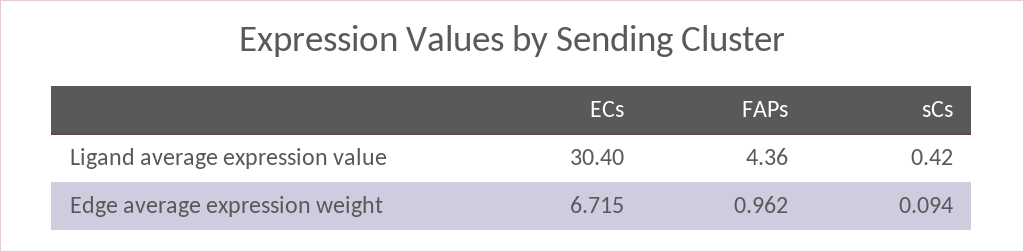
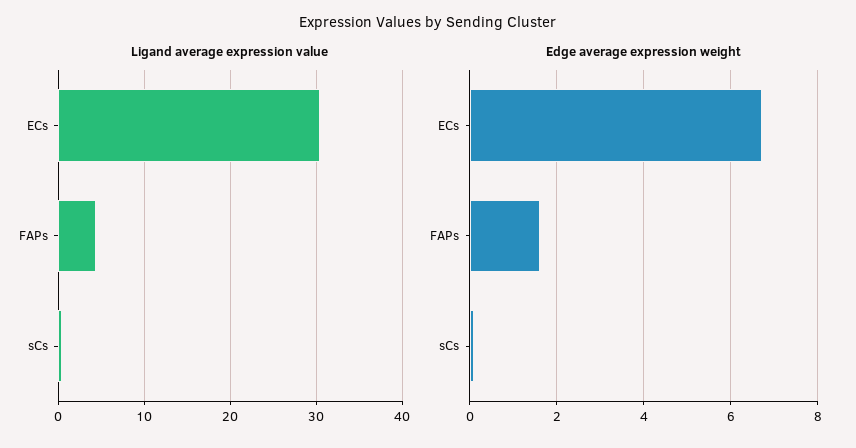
Edge average expression weight, FAPs: 0.962 -> 1.6

